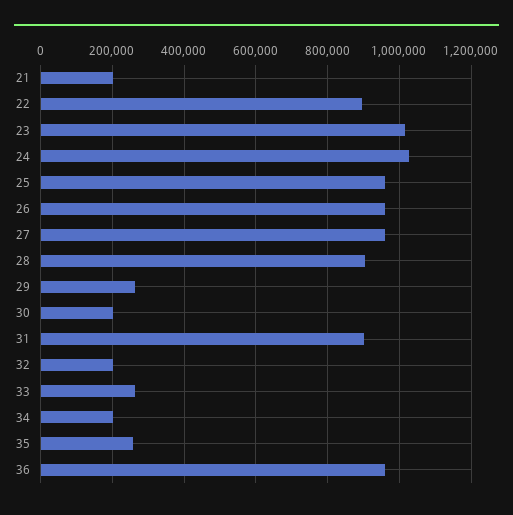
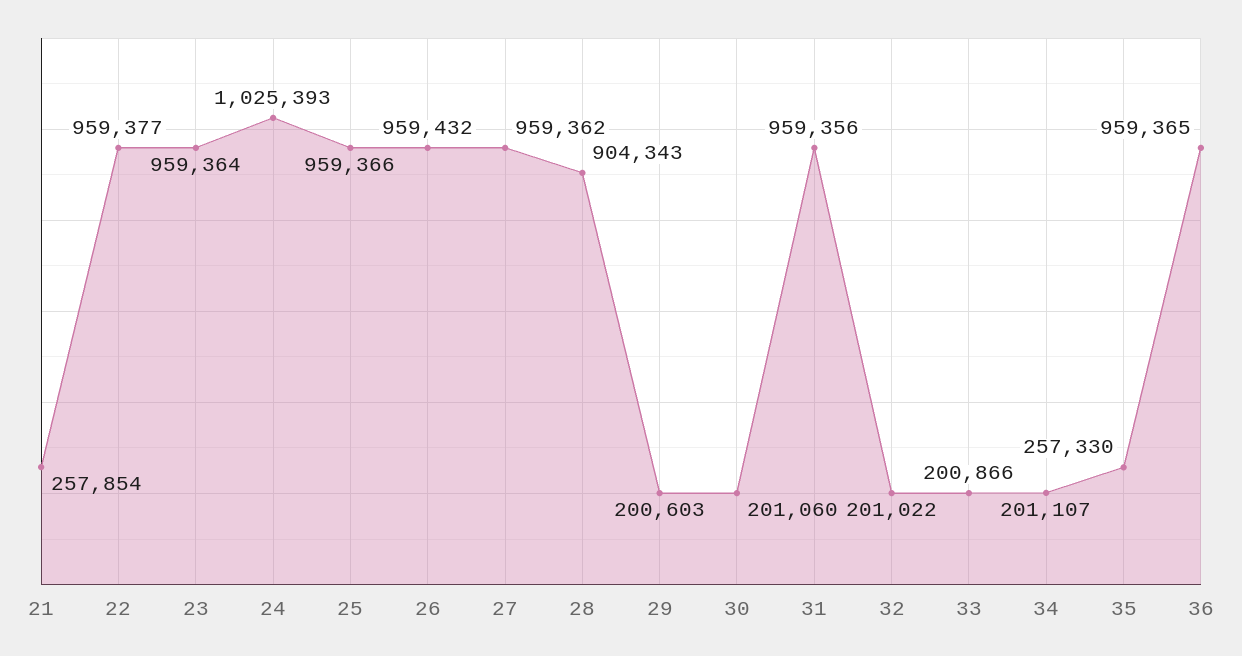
21: 200000 -> 257854
22: 900000 -> 959377
23: 1020000 -> 959364
29: 260000 -> 200603
31: 900000 -> 959356
33: 260000 -> 200866

